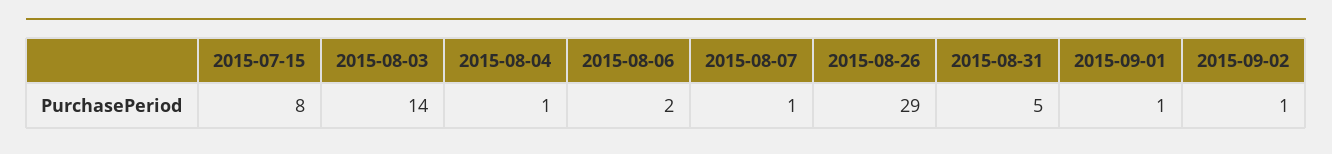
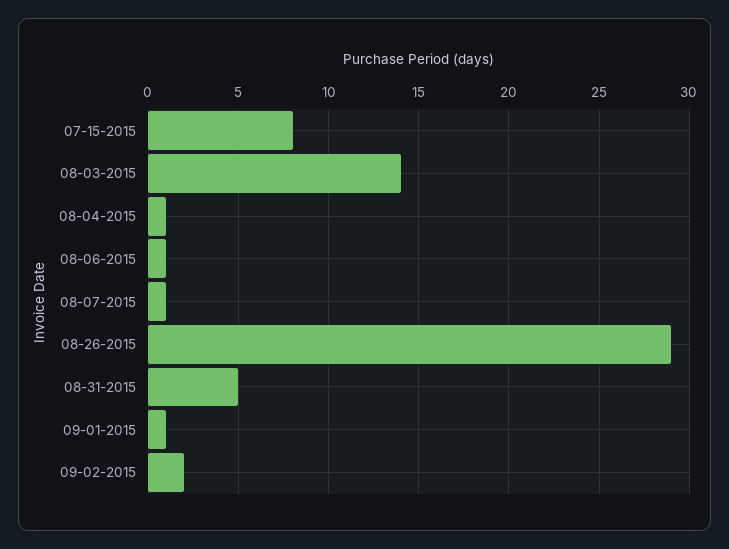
2015-08-06: 2 -> 1
2015-09-02: 1 -> 2

